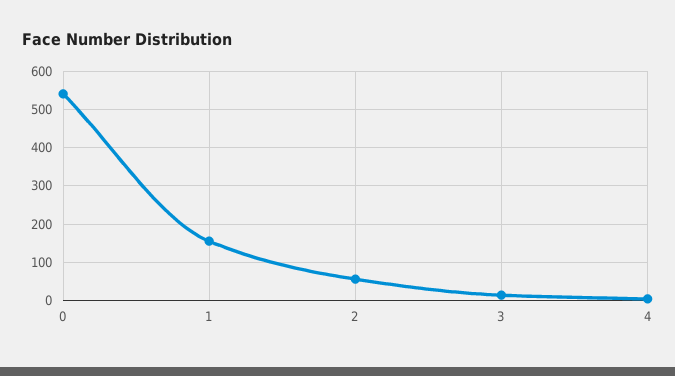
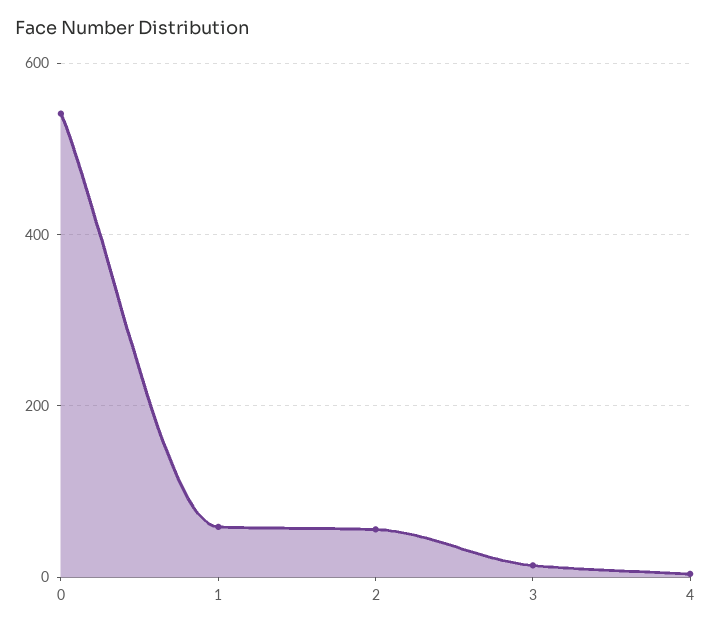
1: 160 -> 60

